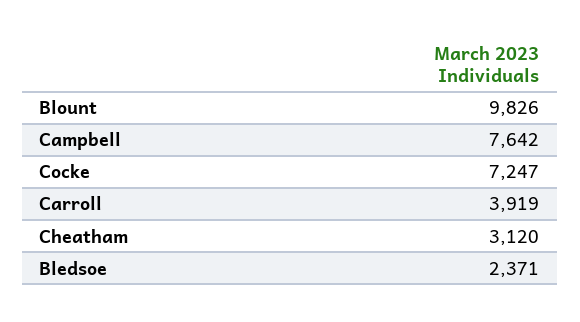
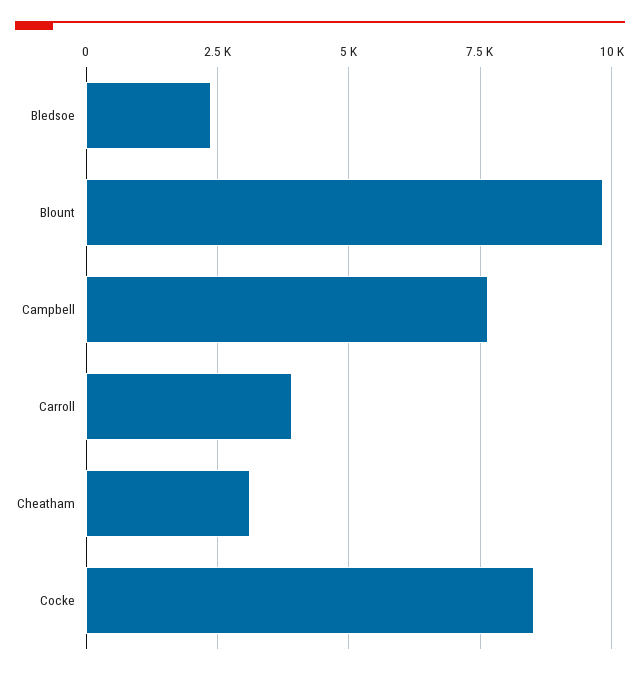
Cocke: 7247 -> 8500

